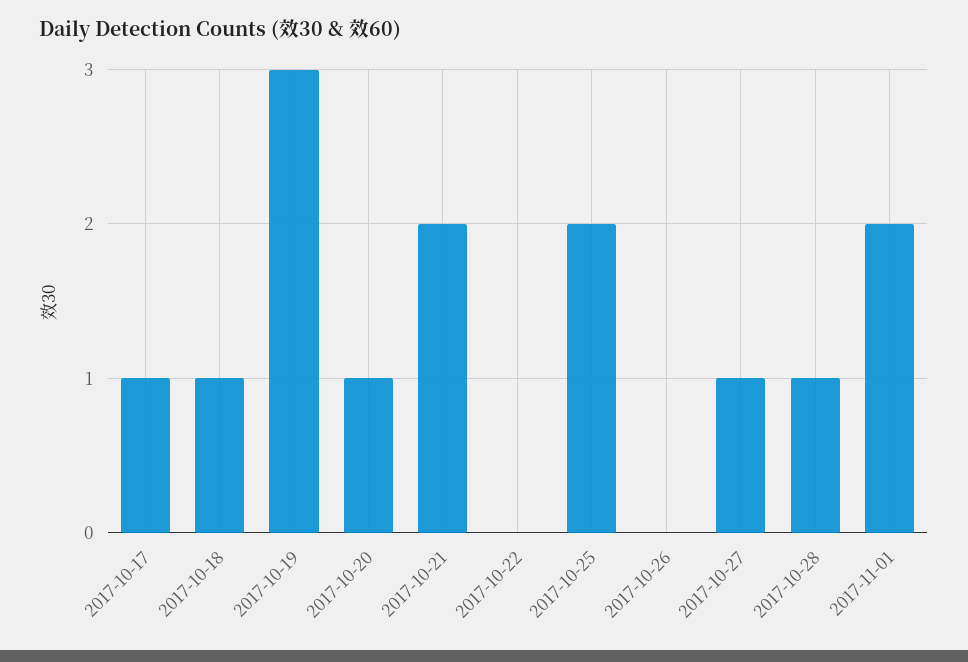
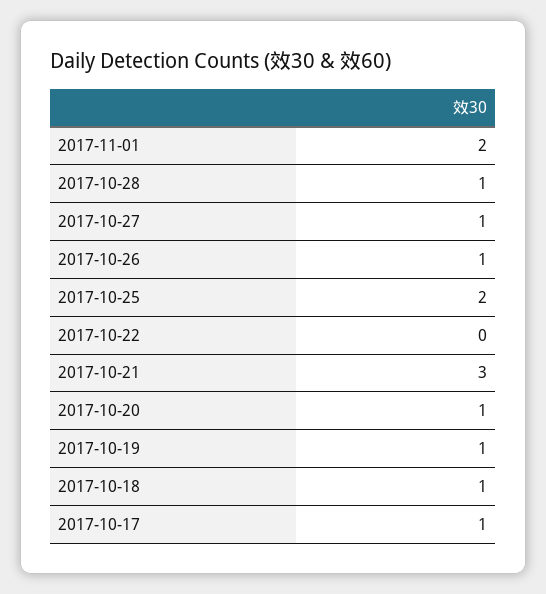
2017-10-19: 3 -> 1
2017-10-21: 2 -> 3
2017-10-26: 0 -> 1

